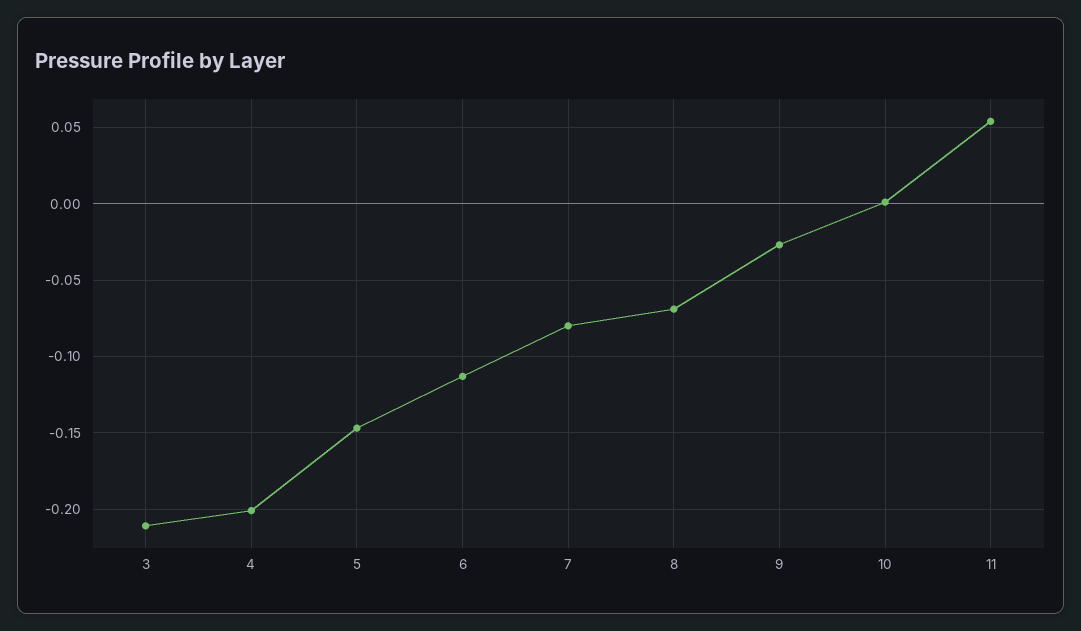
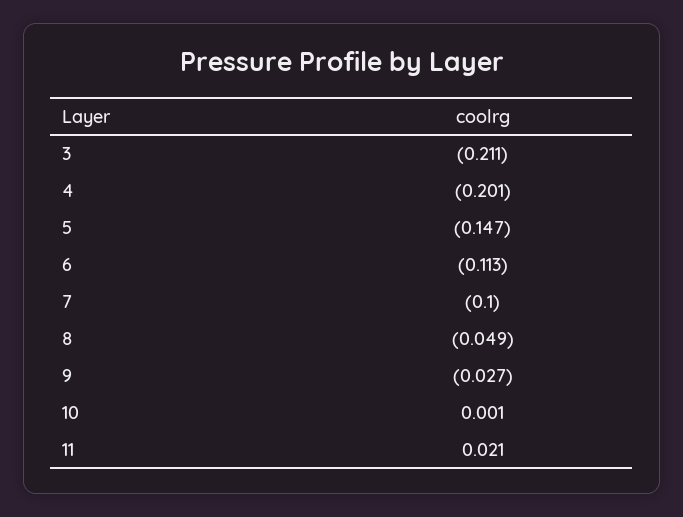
7: -0.08 -> -0.1
8: -0.07 -> -0.049
11: 0.055 -> 0.021

